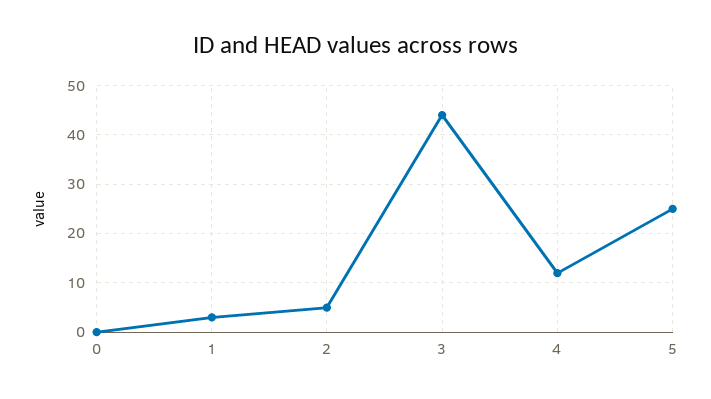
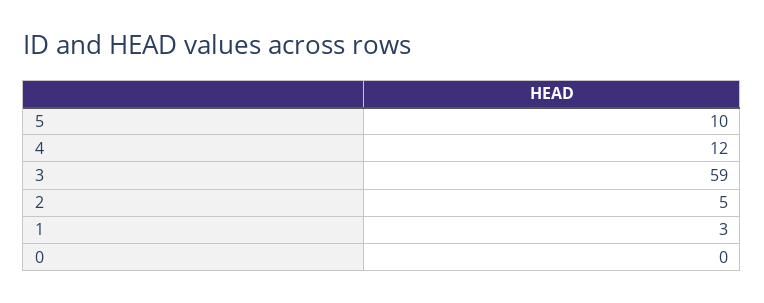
3: 45 -> 59
5: 25 -> 10

